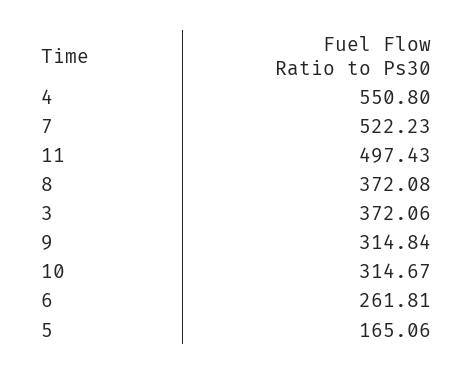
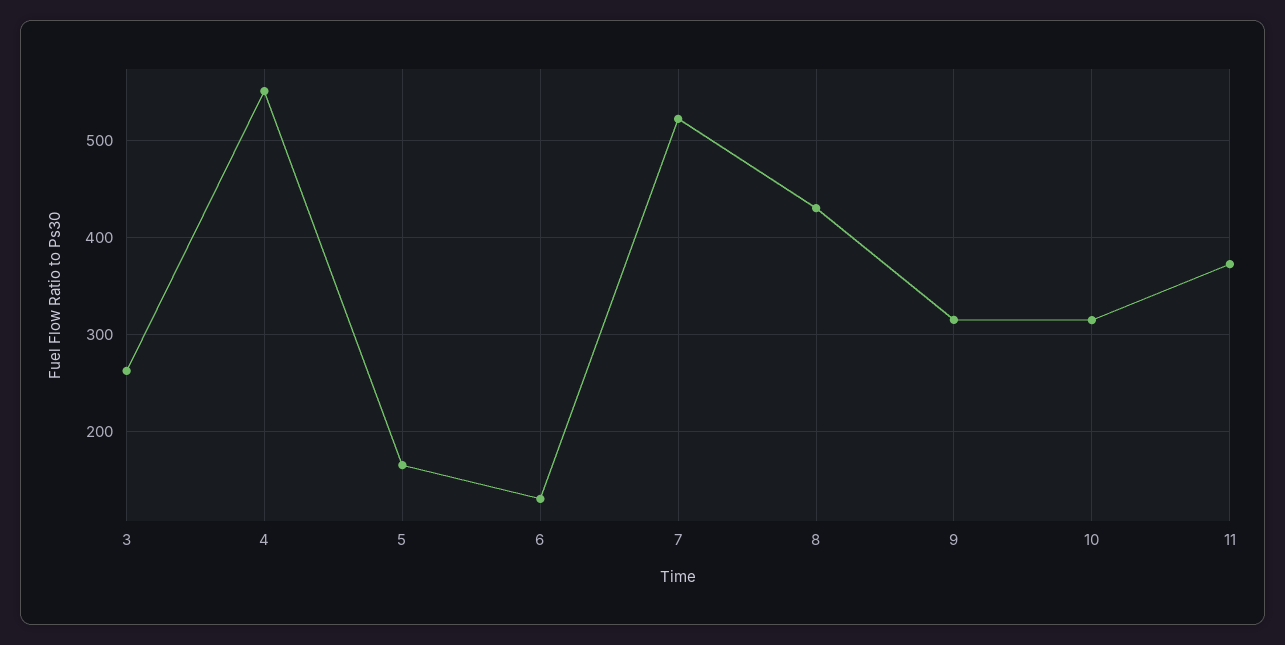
11: 497.43 -> 370
8: 372.08 -> 430
3: 372.06 -> 260
6: 261.81 -> 130

